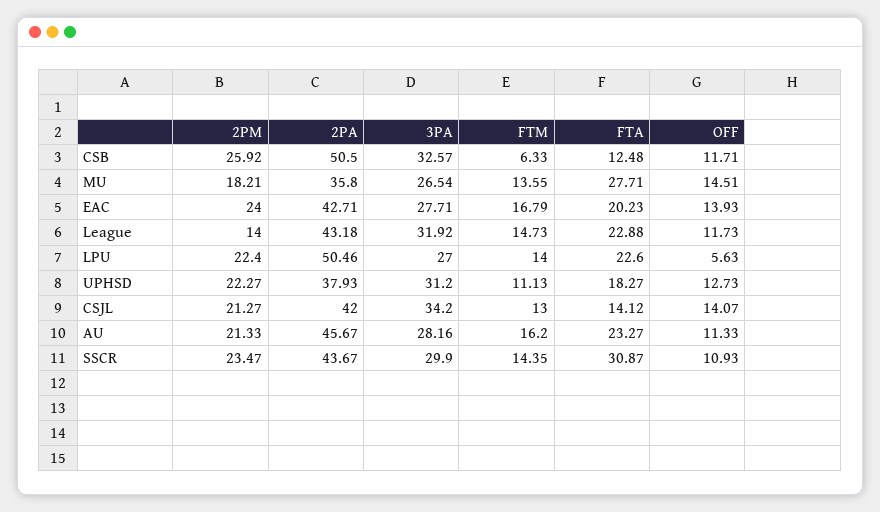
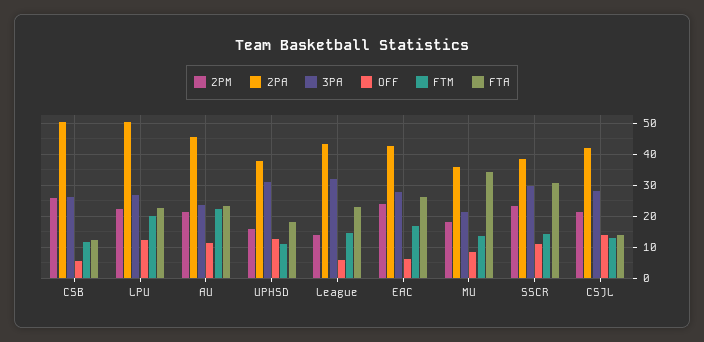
3PA, CSB: 32.57 -> 26
FTM, CSB: 6.33 -> 12
OFF, CSB: 11.71 -> 6
3PA, MU: 26.54 -> 22
FTA, MU: 27.71 -> 34
OFF, MU: 14.51 -> 8
FTA, EAC: 20.23 -> 26
OFF, EAC: 13.93 -> 6
OFF, League: 11.73 -> 6
FTM, LPU: 14 -> 20
OFF, LPU: 5.63 -> 12
2PM, UPHSD: 22.27 -> 16
3PA, CSJL: 34.2 -> 28
3PA, AU: 28.16 -> 24
FTM, AU: 16.2 -> 22
2PA, SSCR: 43.67 -> 38

